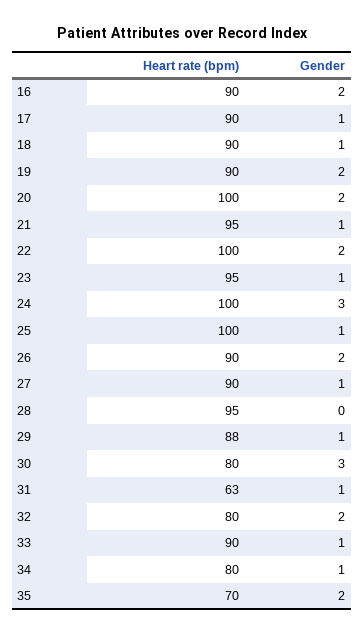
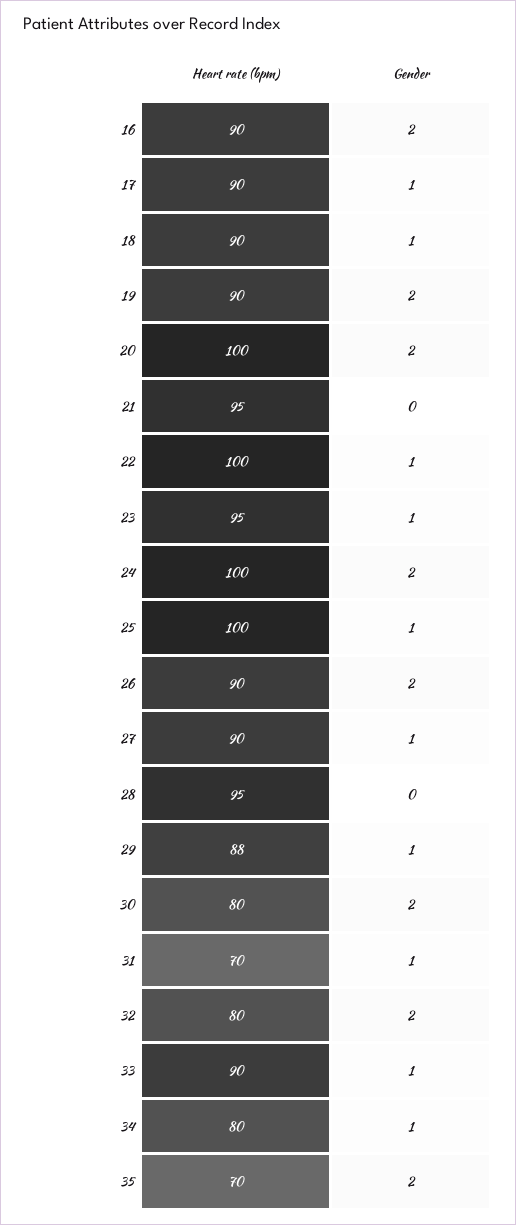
Gender, 21: 1 -> 0
Gender, 22: 2 -> 1
Gender, 24: 3 -> 2
Gender, 30: 3 -> 2
Heart rate (bpm), 31: 63 -> 70

